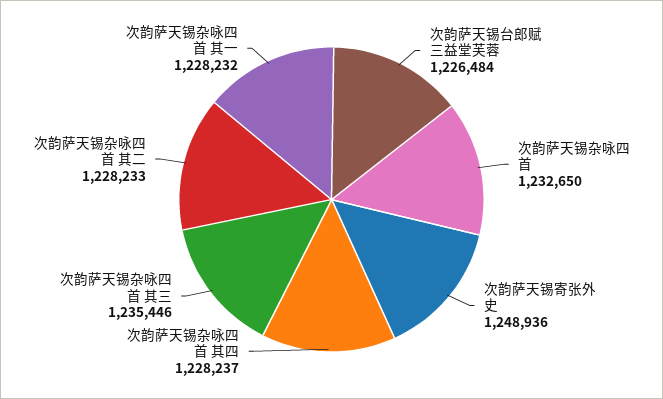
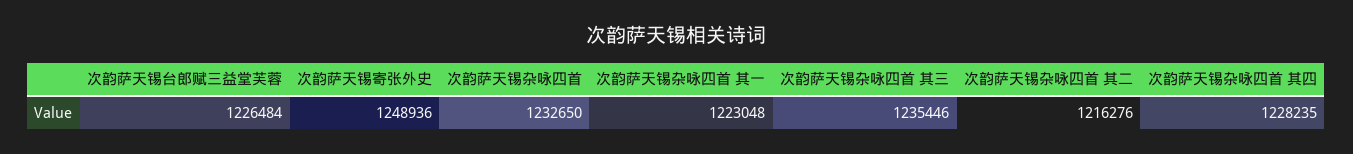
次韵萨天锡杂咏四首 其四: 1228237 -> 1228235
次韵萨天锡杂咏四首 其二: 1228233 -> 1216276
次韵萨天锡杂咏四首 其一: 1228232 -> 1223048

